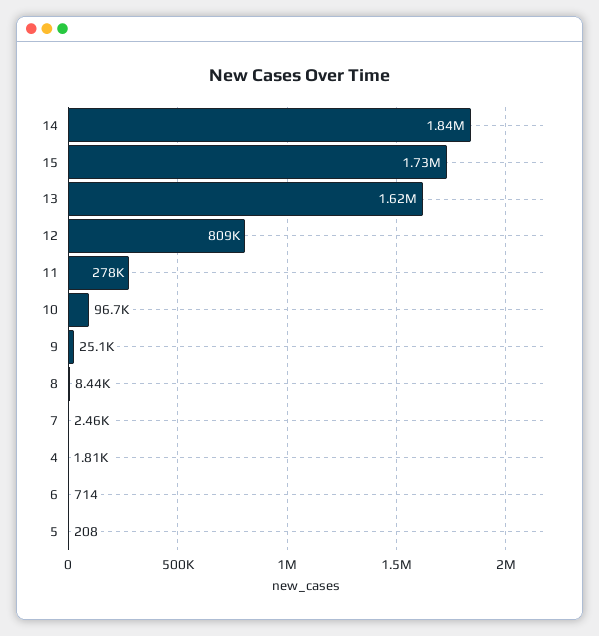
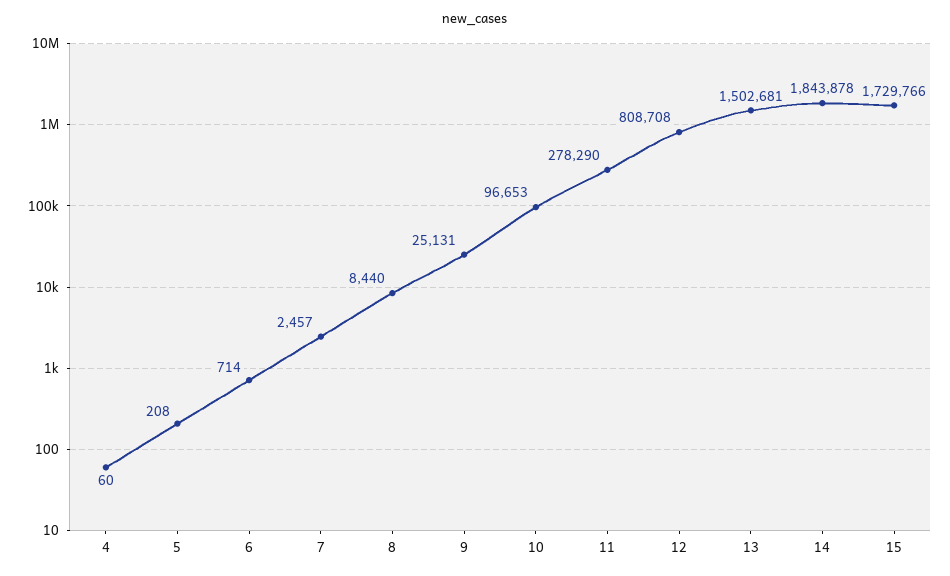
13: 1620000 -> 1502681
4: 1810 -> 60

